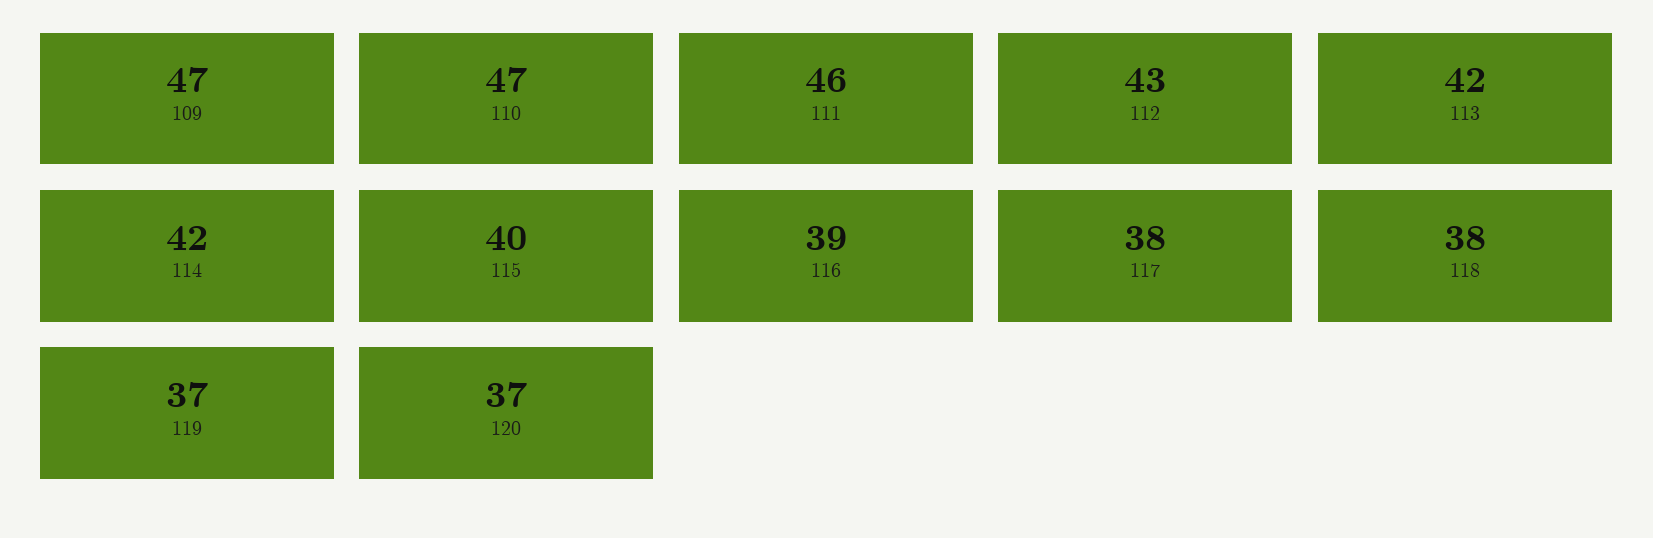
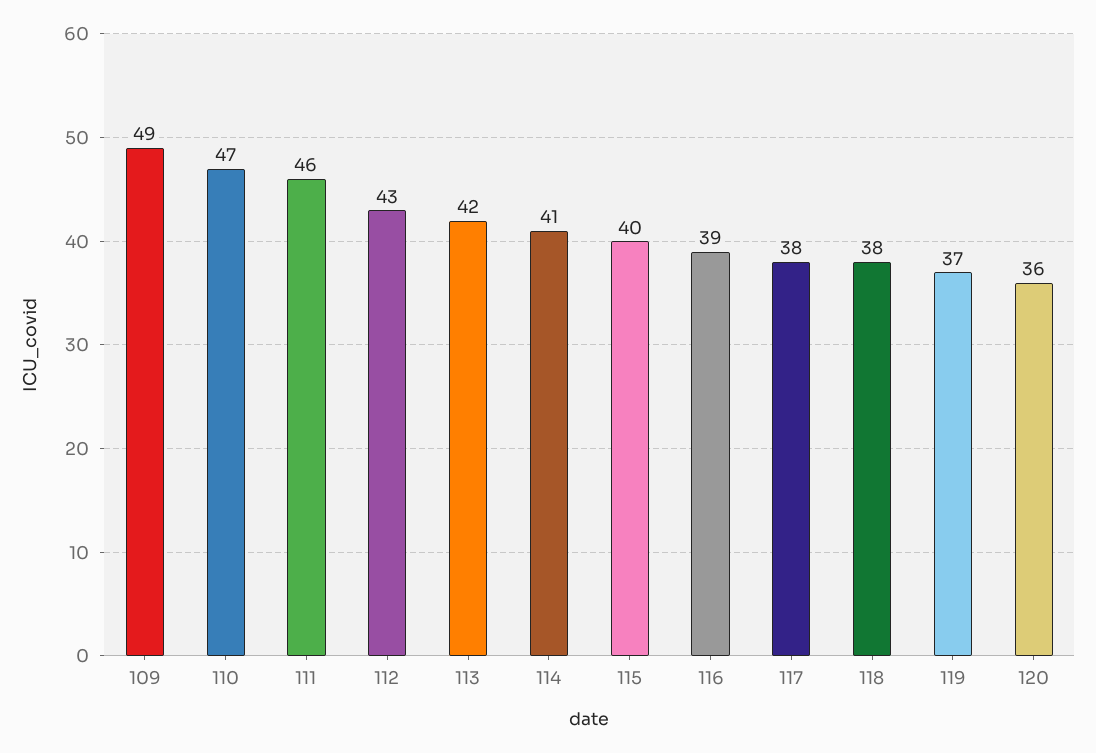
109: 47 -> 49
114: 42 -> 41
120: 37 -> 36

